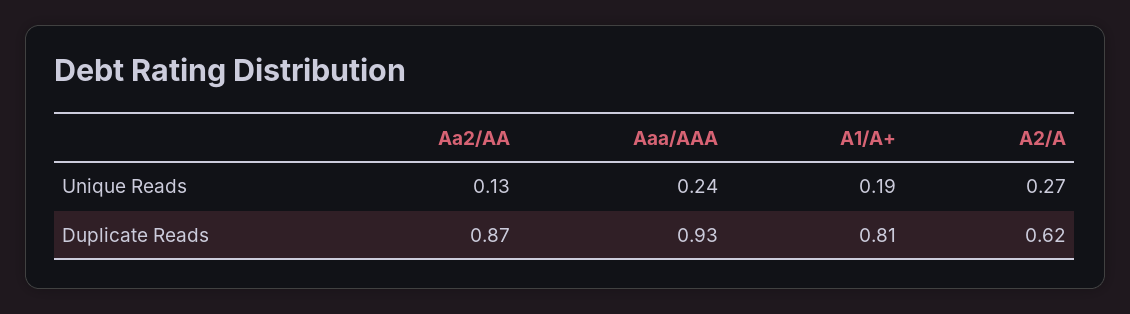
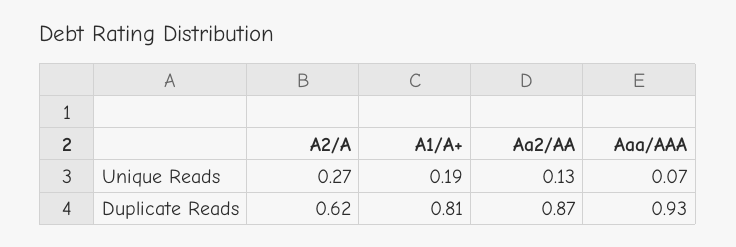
Aaa/AAA, Unique Reads: 0.24 -> 0.07

